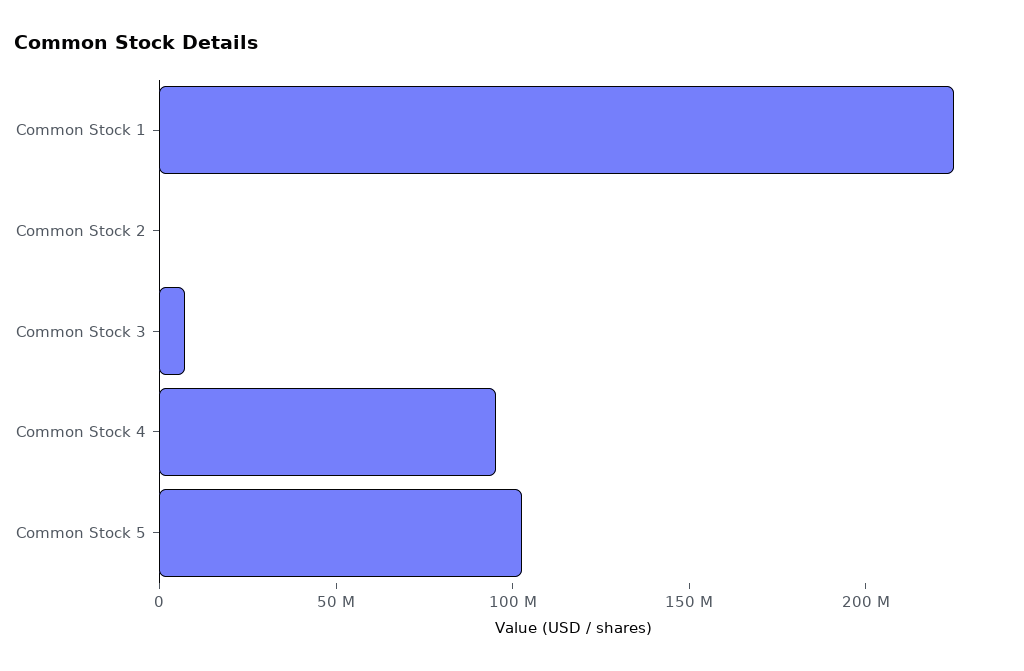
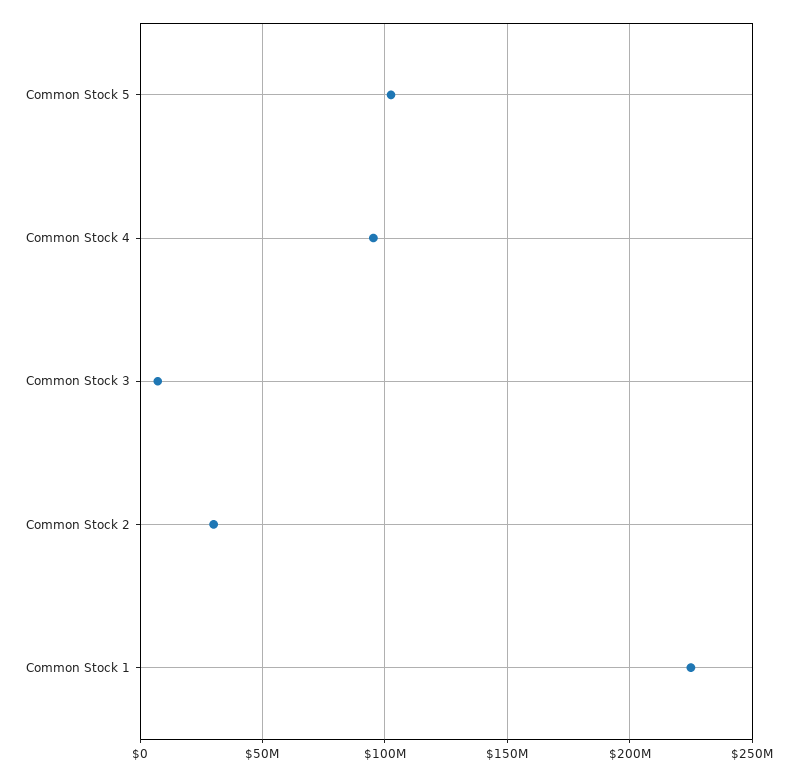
Common Stock 2: 0 -> 30000000

